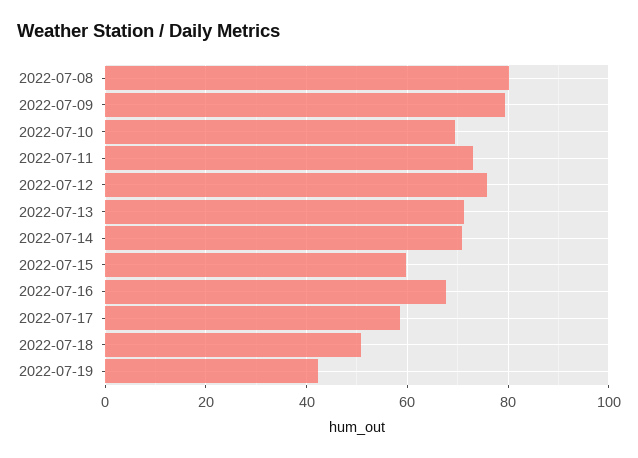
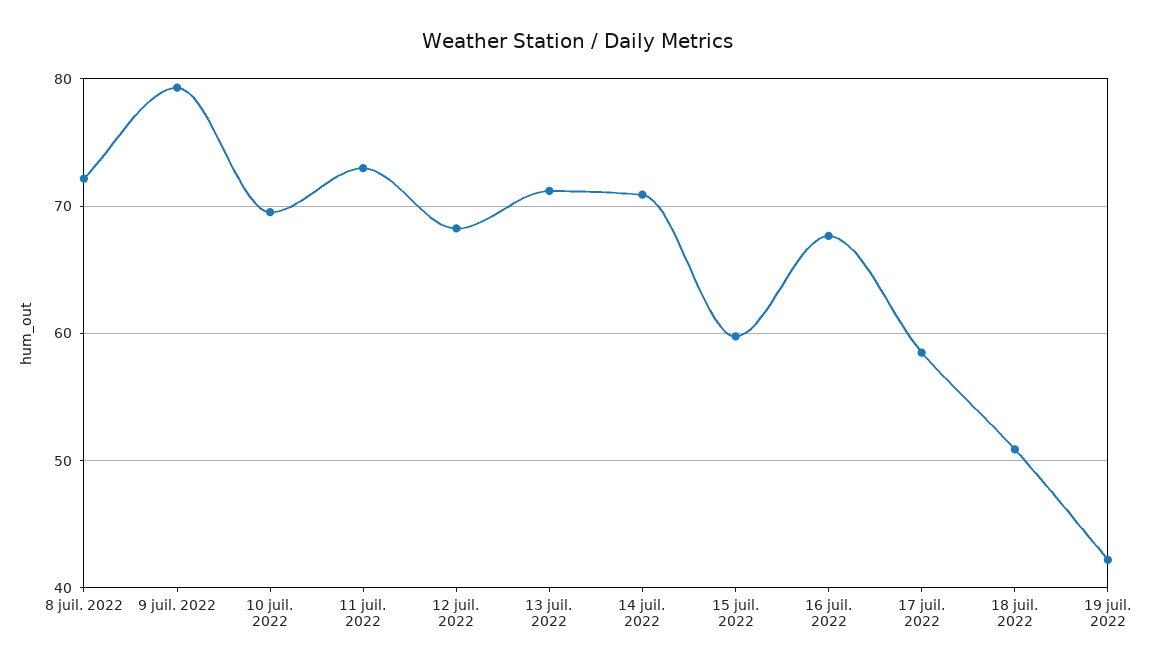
2022-07-08: 80 -> 72
2022-07-12: 76 -> 68

